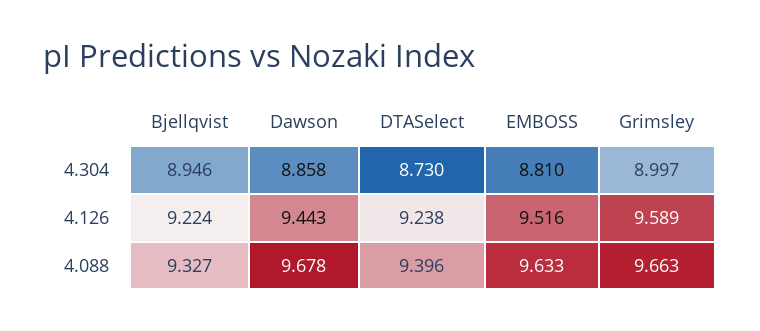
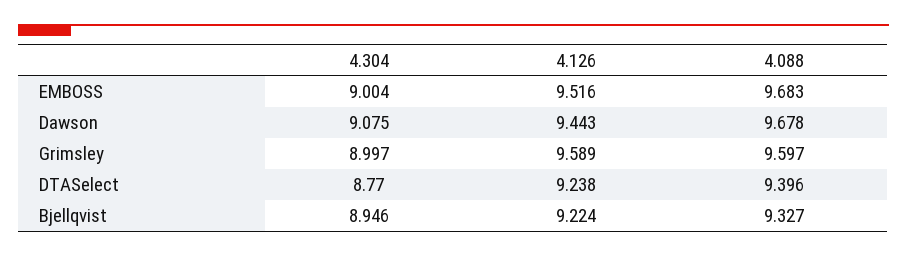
Dawson, 4.304: 8.858 -> 9.075
DTASelect, 4.304: 8.73 -> 8.77
EMBOSS, 4.304: 8.81 -> 9.004
EMBOSS, 4.088: 9.633 -> 9.683
Grimsley, 4.088: 9.663 -> 9.597

